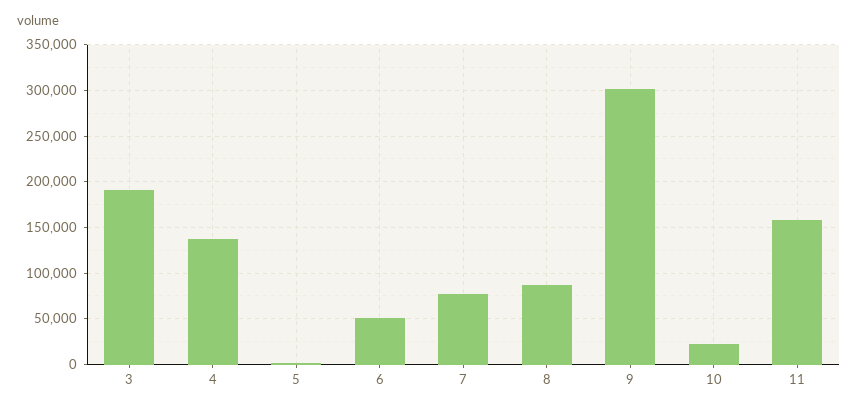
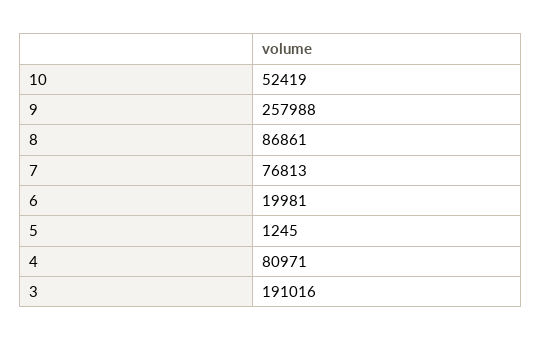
4: 140000 -> 80971
6: 50000 -> 19981
9: 300000 -> 257988
10: 20000 -> 52419
11: 160000 -> none

